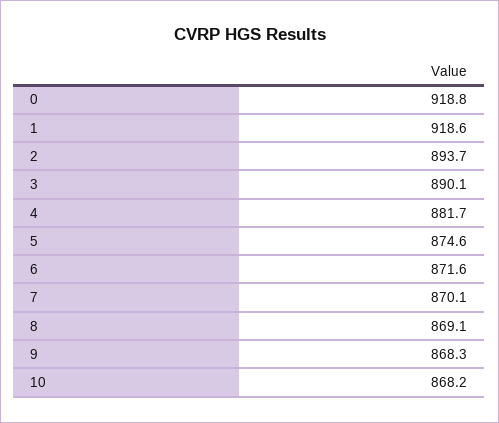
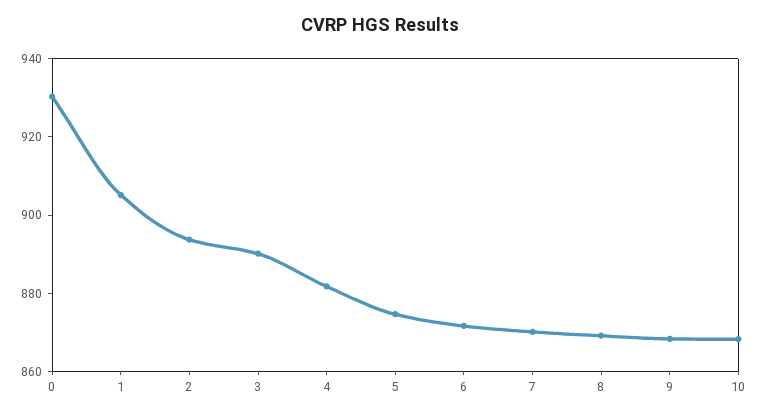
0: 918.8 -> 930
1: 918.6 -> 905

